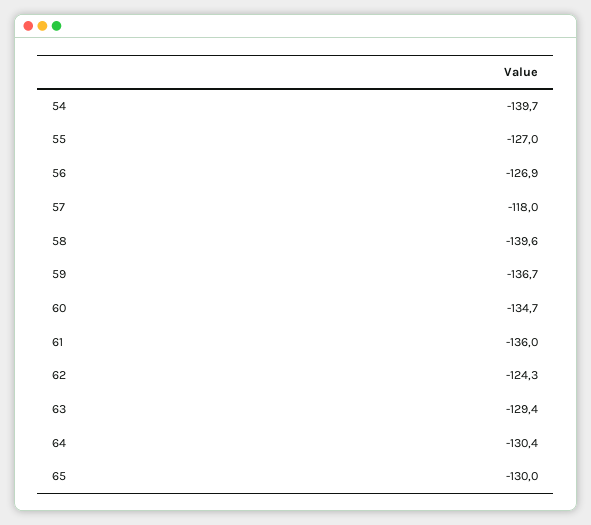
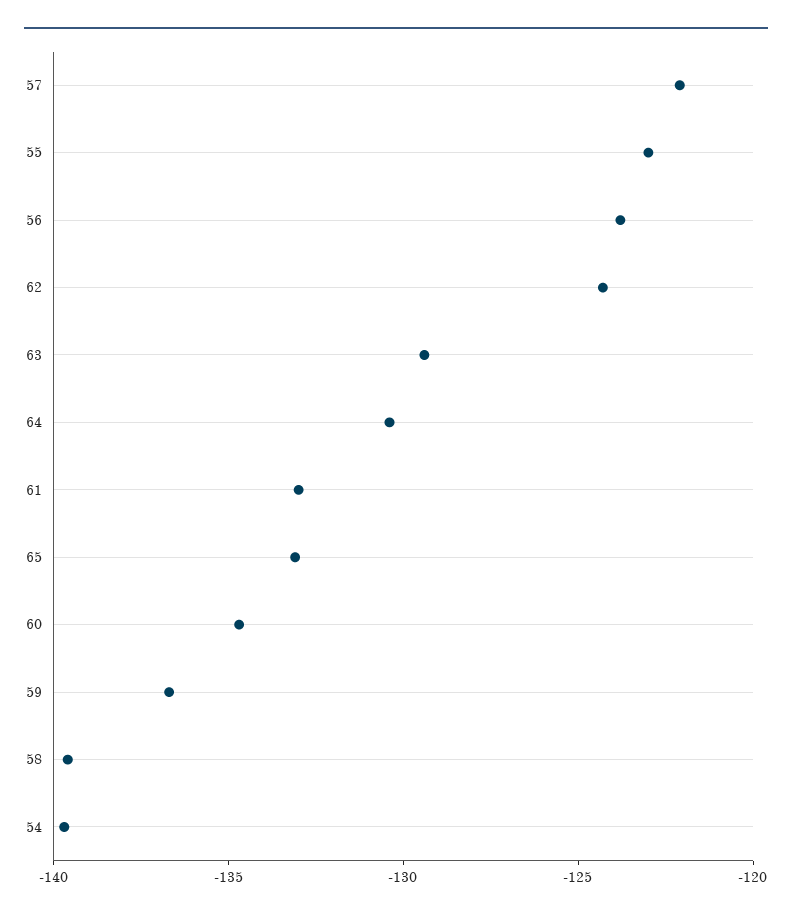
55: -127 -> -123
56: -126.9 -> -124
57: -118 -> -122
61: -136 -> -133
65: -130 -> -133

